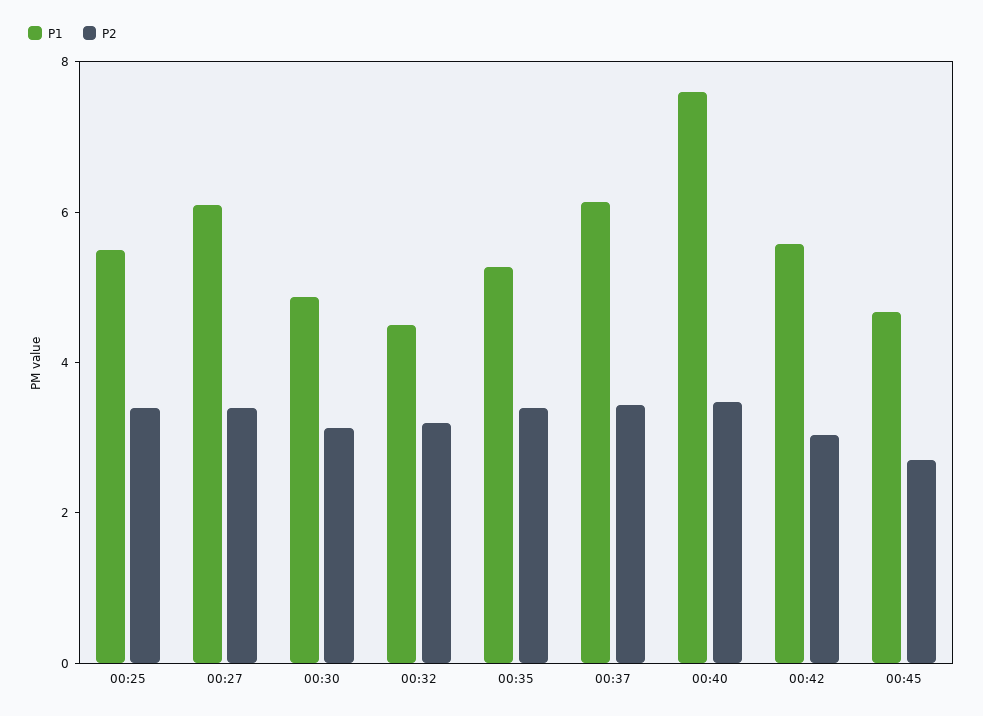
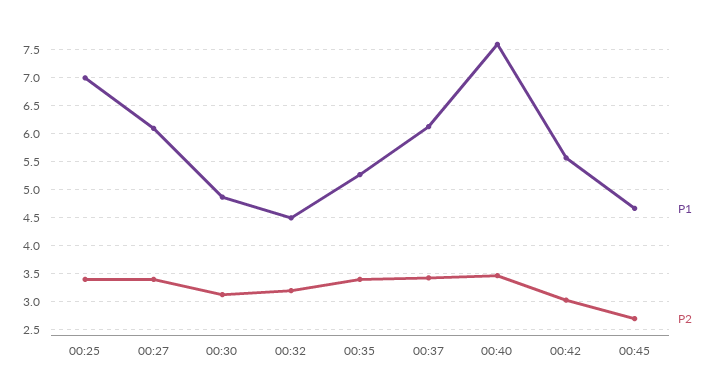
P1, 00:25: 5.5 -> 7

